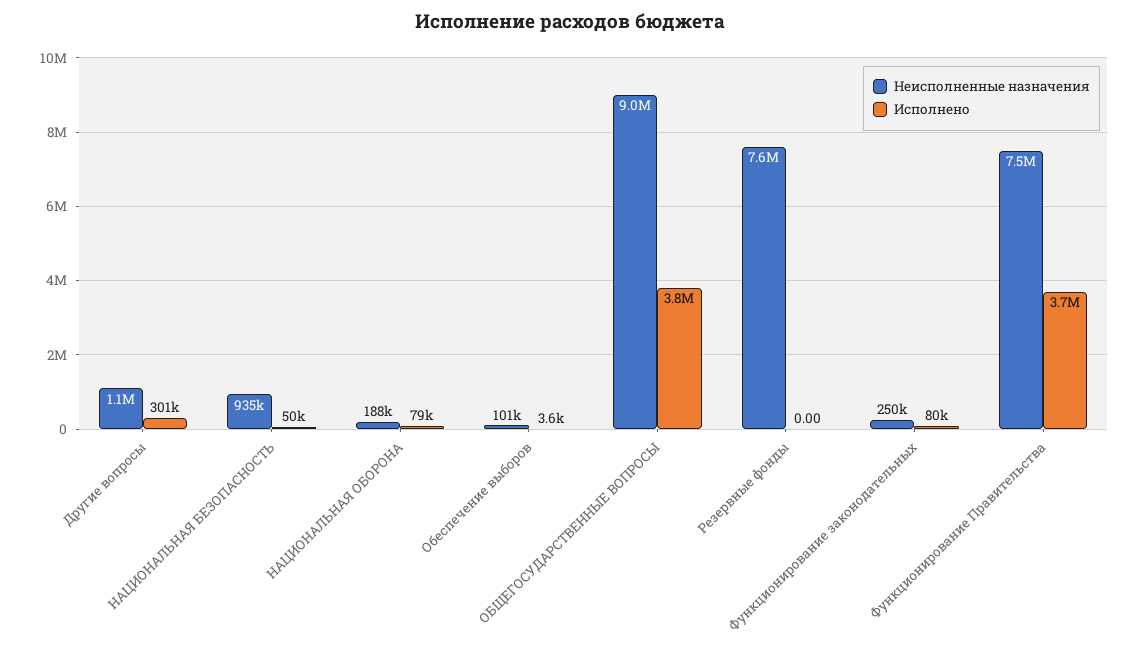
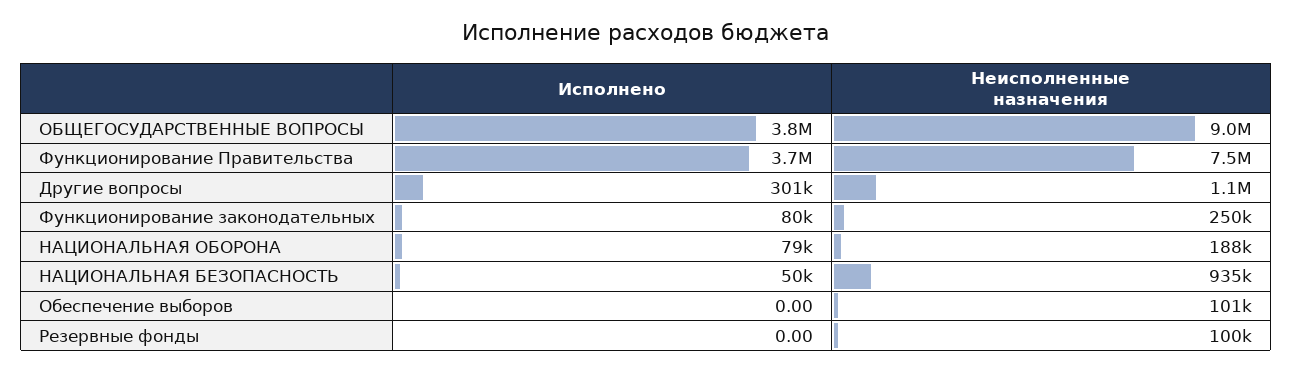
Исполнено, Обеспечение выборов: 3600 -> 0
Неисполненные назначения, Резервные фонды: 7600000 -> 100000

